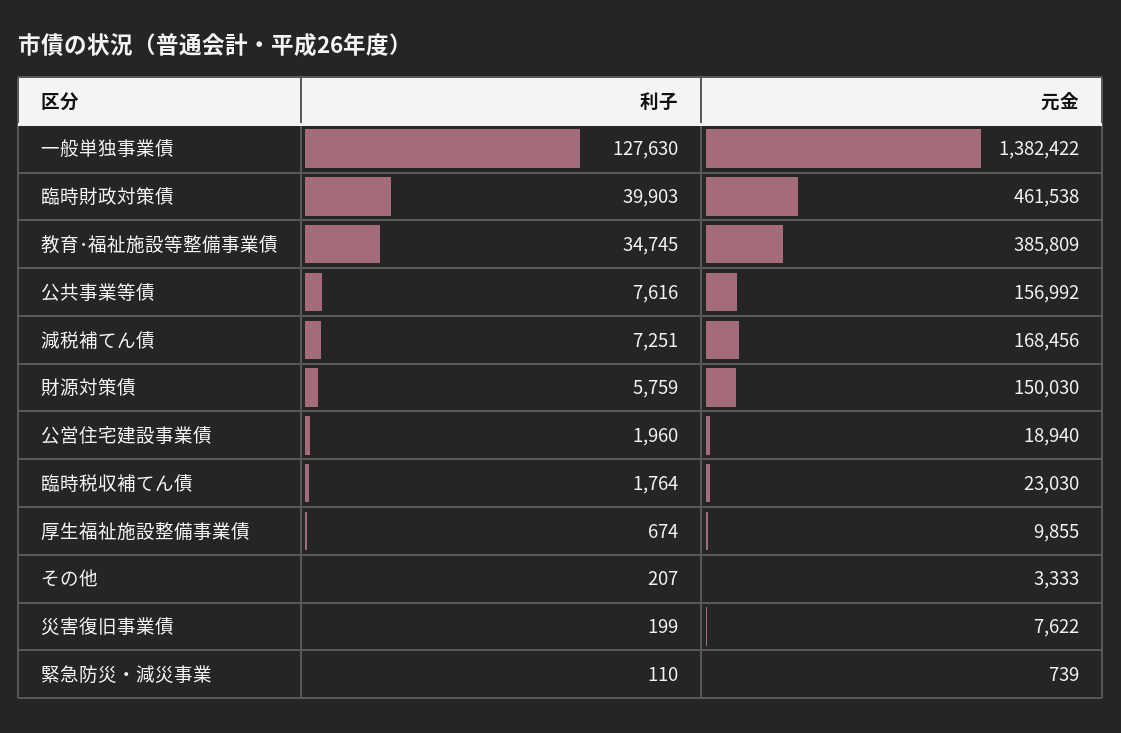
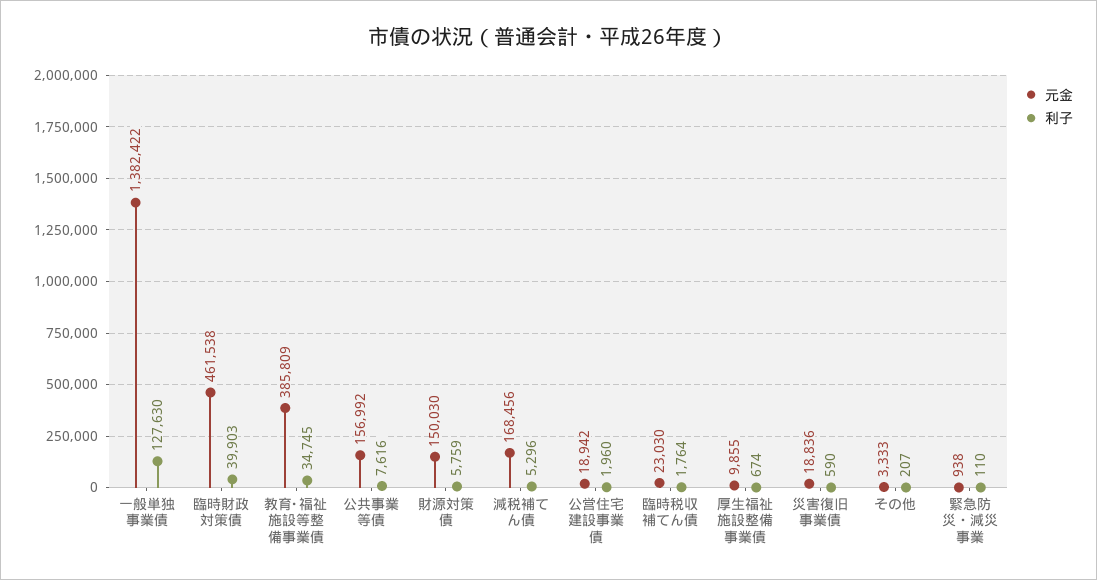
利子, 減税補てん債: 7251 -> 5296
元金, 公営住宅建設事業債: 18940 -> 18942
利子, 災害復旧事業債: 199 -> 590
元金, 災害復旧事業債: 7622 -> 18836
元金, 緊急防災・減災事業: 739 -> 938

